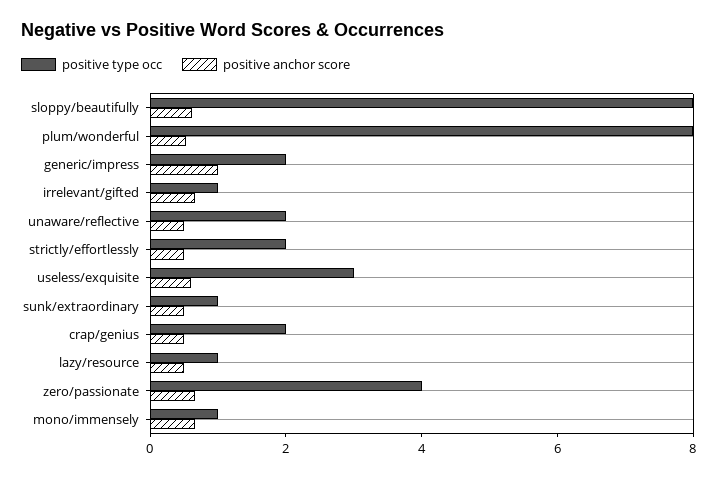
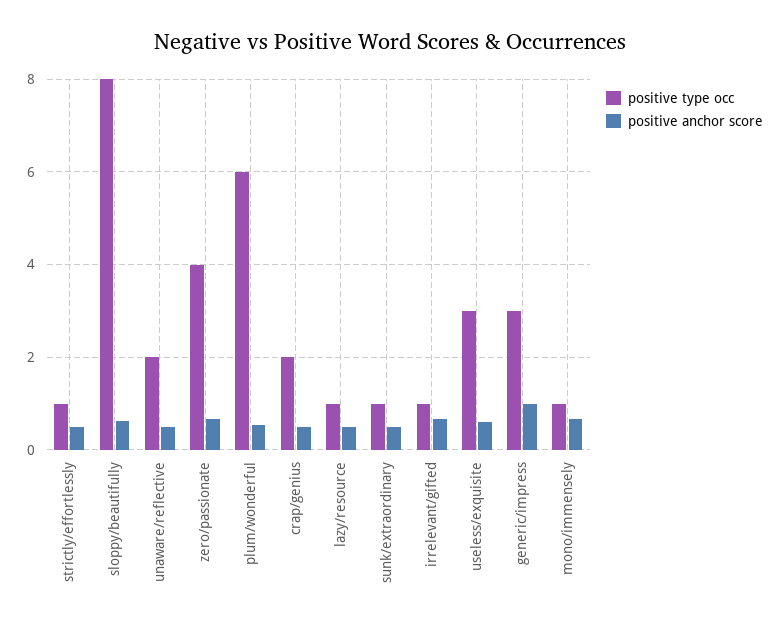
positive type occ, plum/wonderful: 8 -> 6
positive type occ, generic/impress: 2 -> 3
positive type occ, strictly/effortlessly: 2 -> 1

